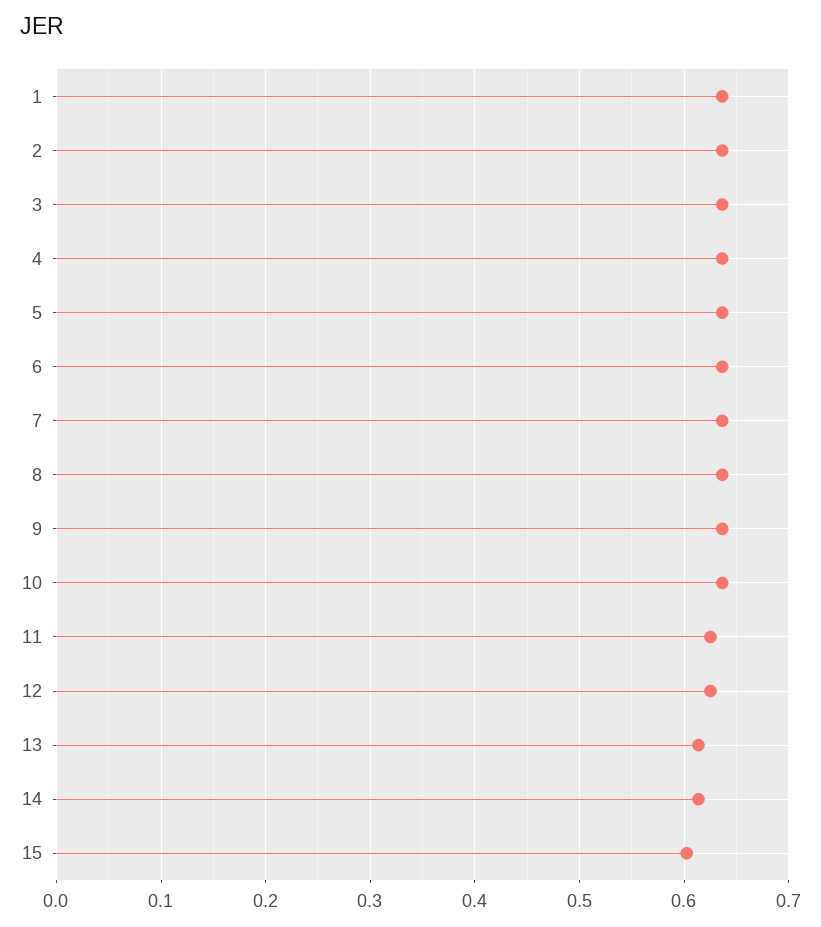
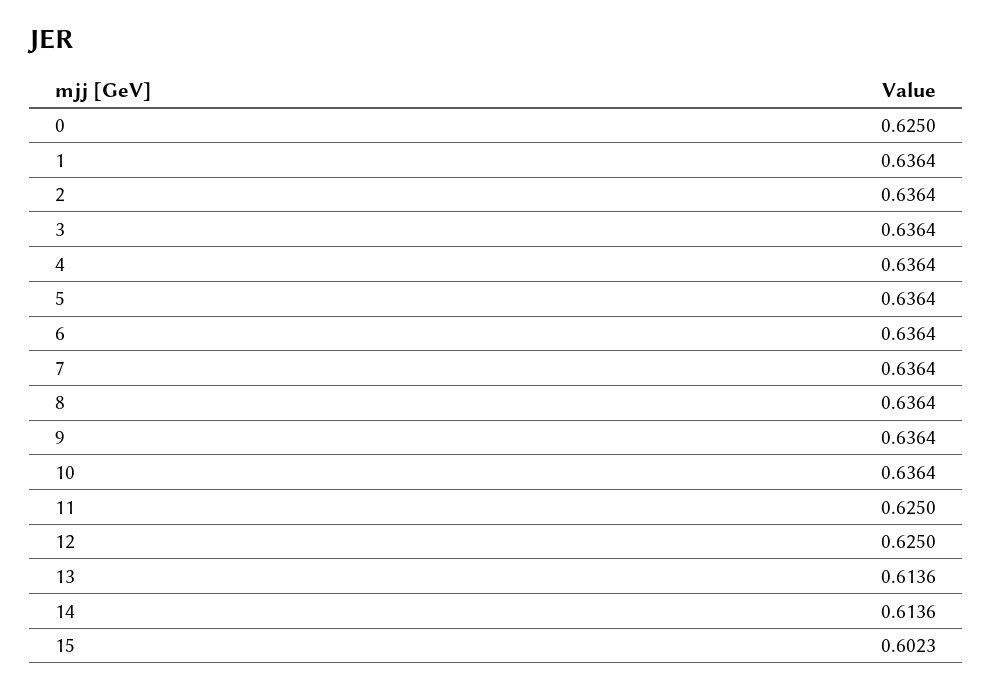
0: none -> 0.625

